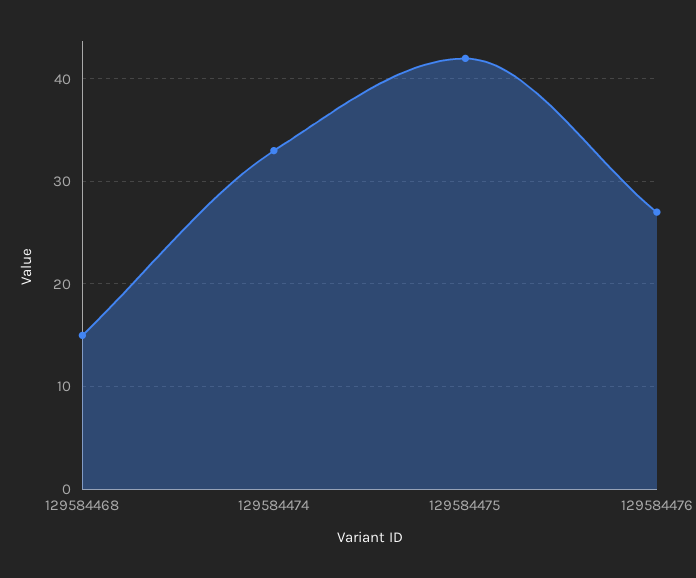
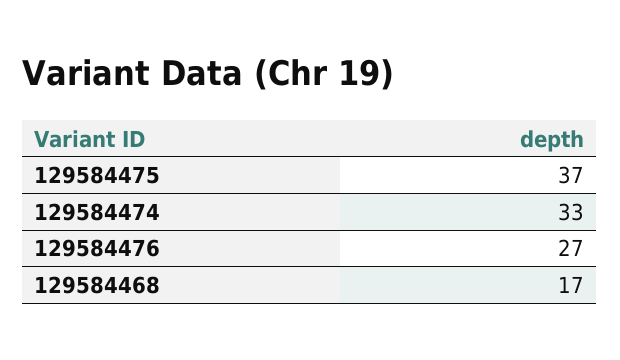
129584468: 15 -> 17
129584475: 42 -> 37

